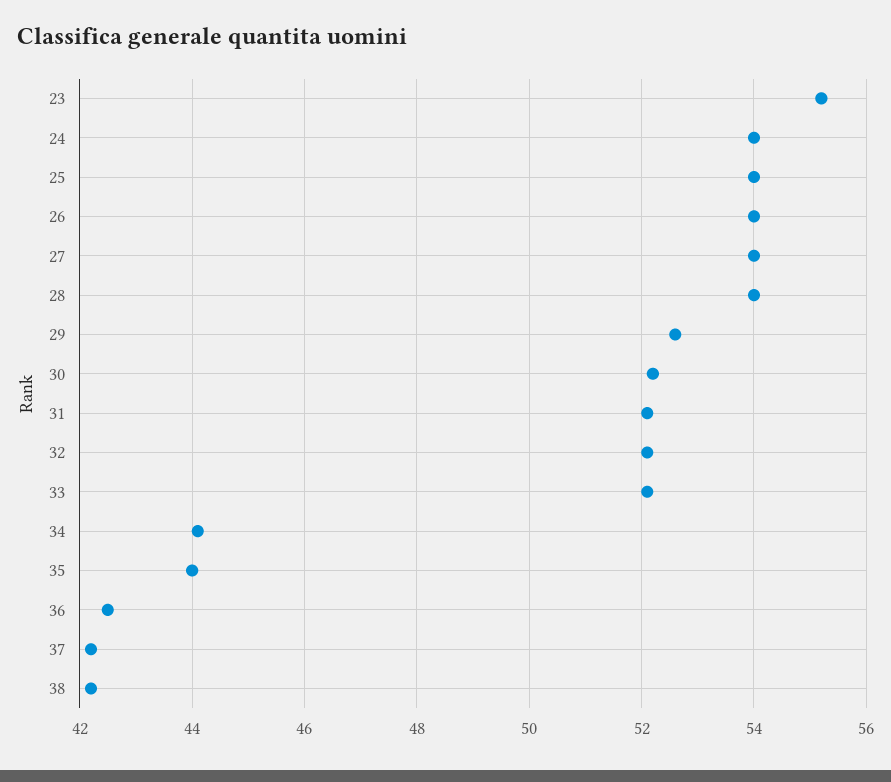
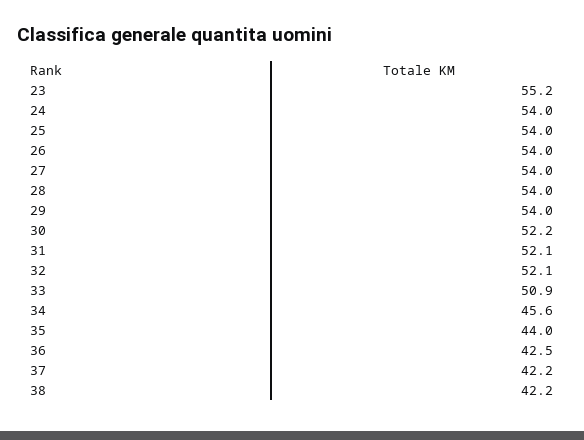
29: 52.5 -> 54
33: 52 -> 50.9
34: 44 -> 45.6

